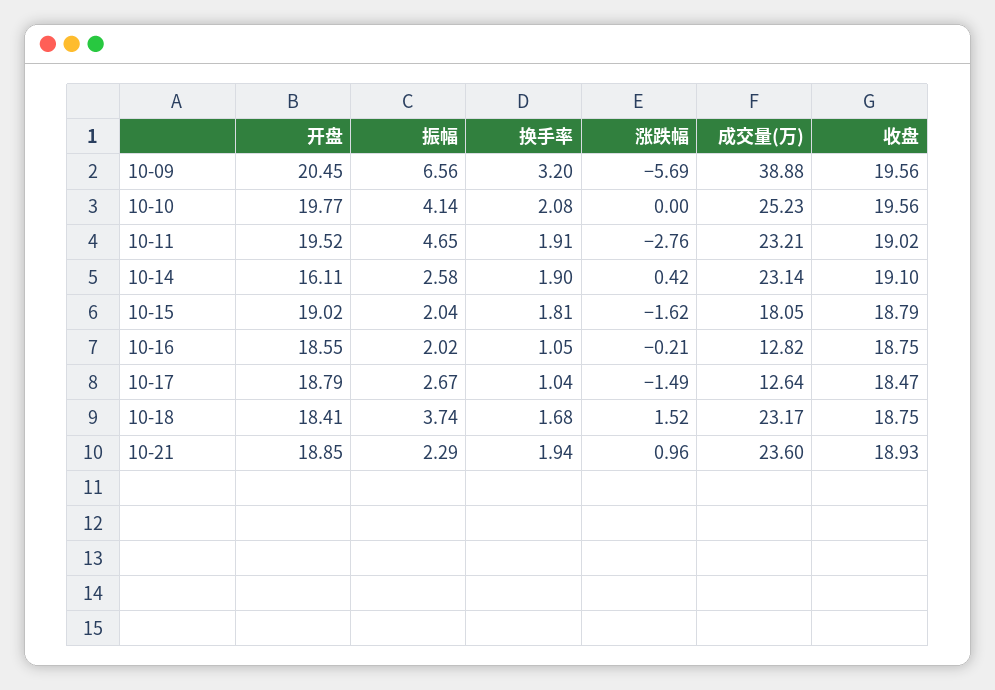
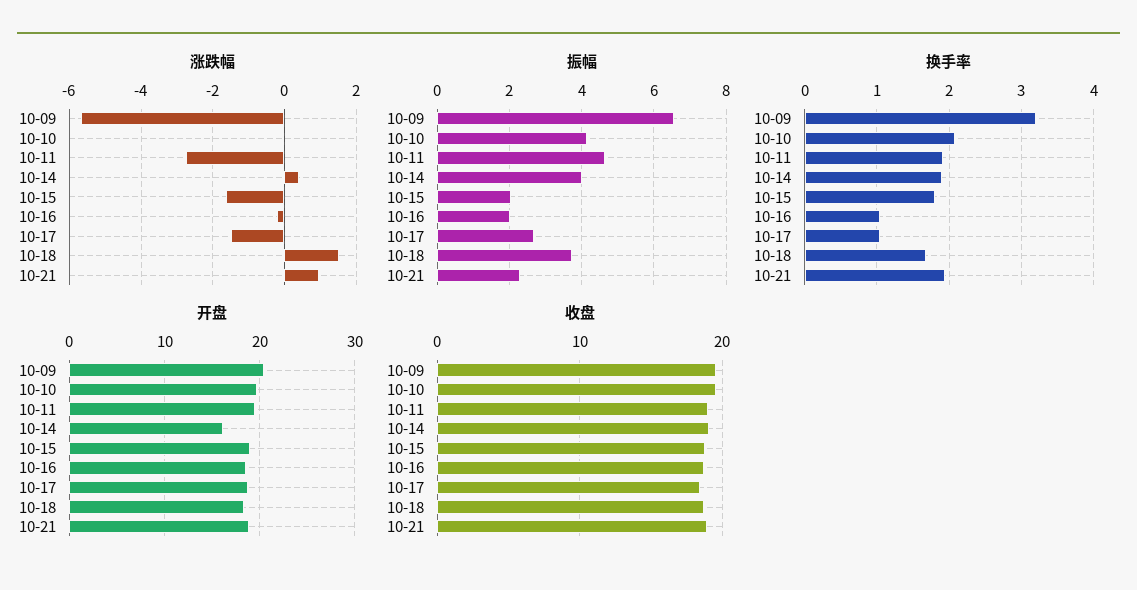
成交量(万), 10-09: 38.88 -> none
成交量(万), 10-10: 25.23 -> none
成交量(万), 10-11: 23.21 -> none
振幅, 10-14: 2.58 -> 4
成交量(万), 10-14: 23.14 -> none
成交量(万), 10-15: 18.05 -> none
成交量(万), 10-16: 12.82 -> none
成交量(万), 10-17: 12.64 -> none
成交量(万), 10-18: 23.17 -> none
成交量(万), 10-21: 23.6 -> none

